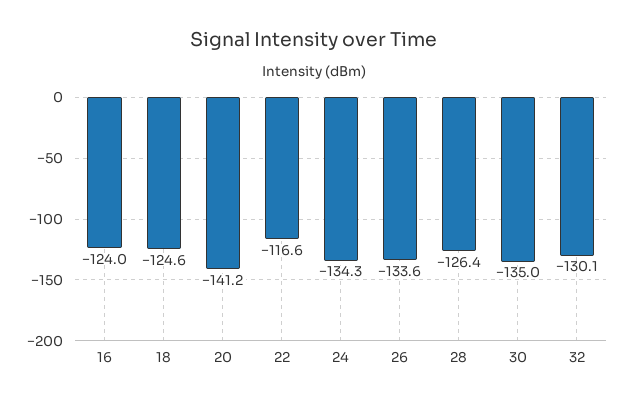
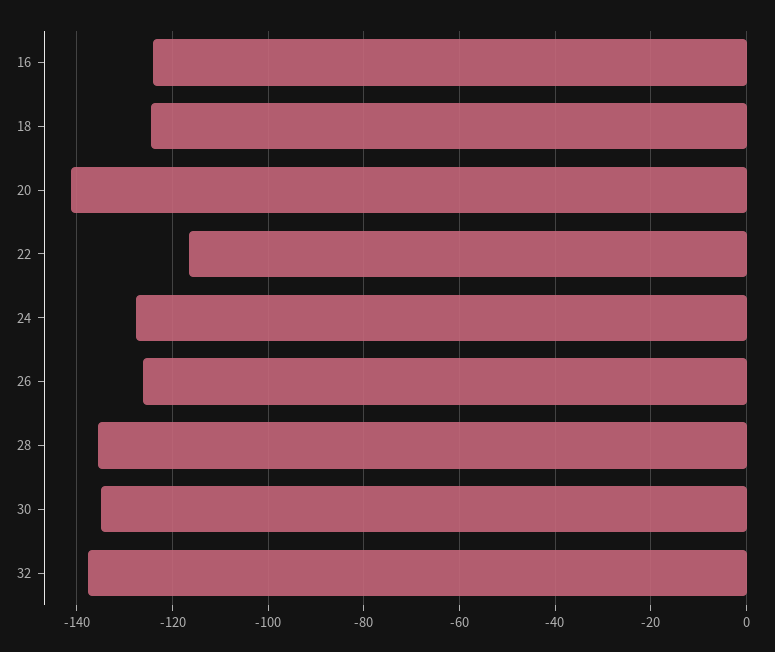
24: -134.3 -> -128
26: -133.6 -> -126
28: -126.4 -> -136
32: -130.1 -> -138

